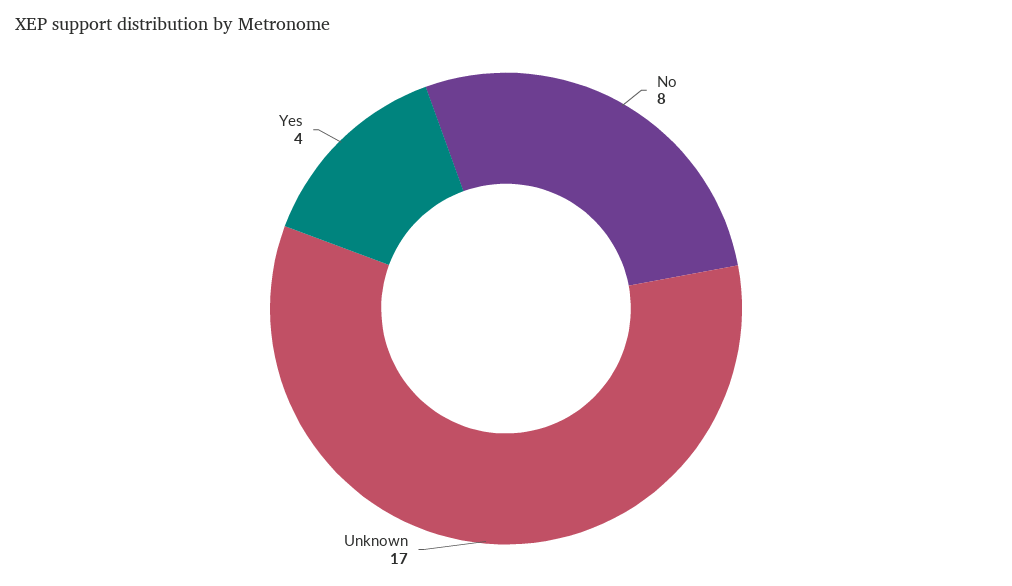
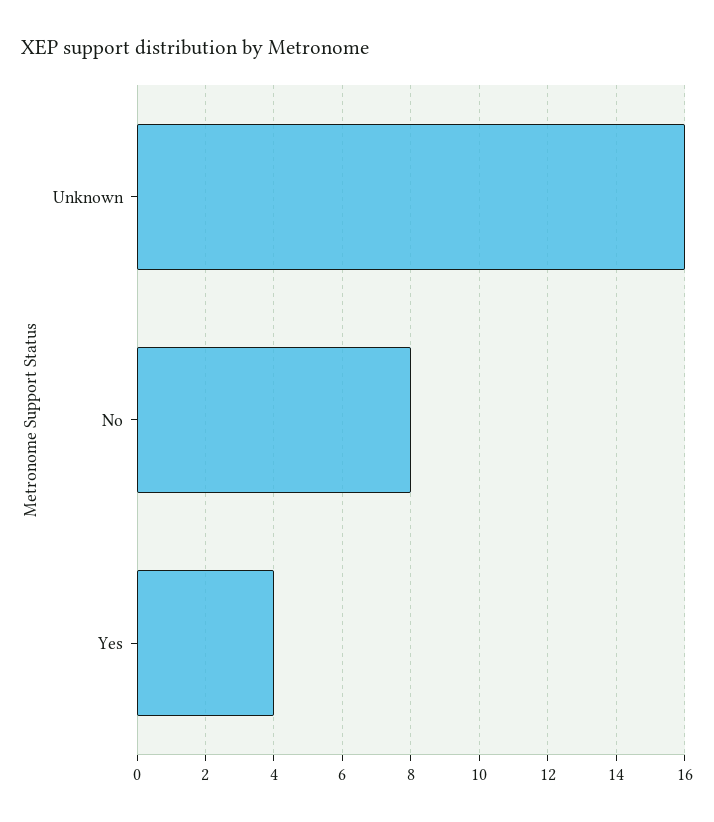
Unknown: 17 -> 16

